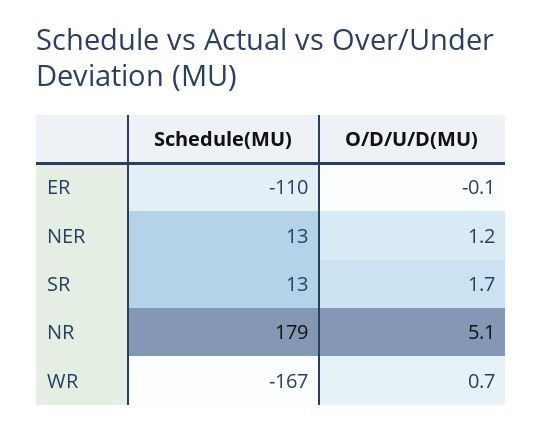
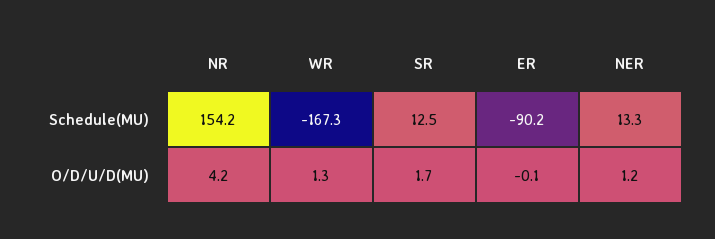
Schedule(MU), ER: -110 -> -90.2
Schedule(MU), NR: 179 -> 154.2
O/D/U/D(MU), NR: 5.1 -> 4.2
O/D/U/D(MU), WR: 0.7 -> 1.3

